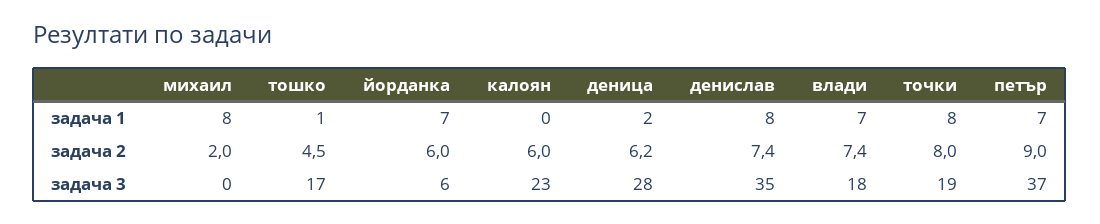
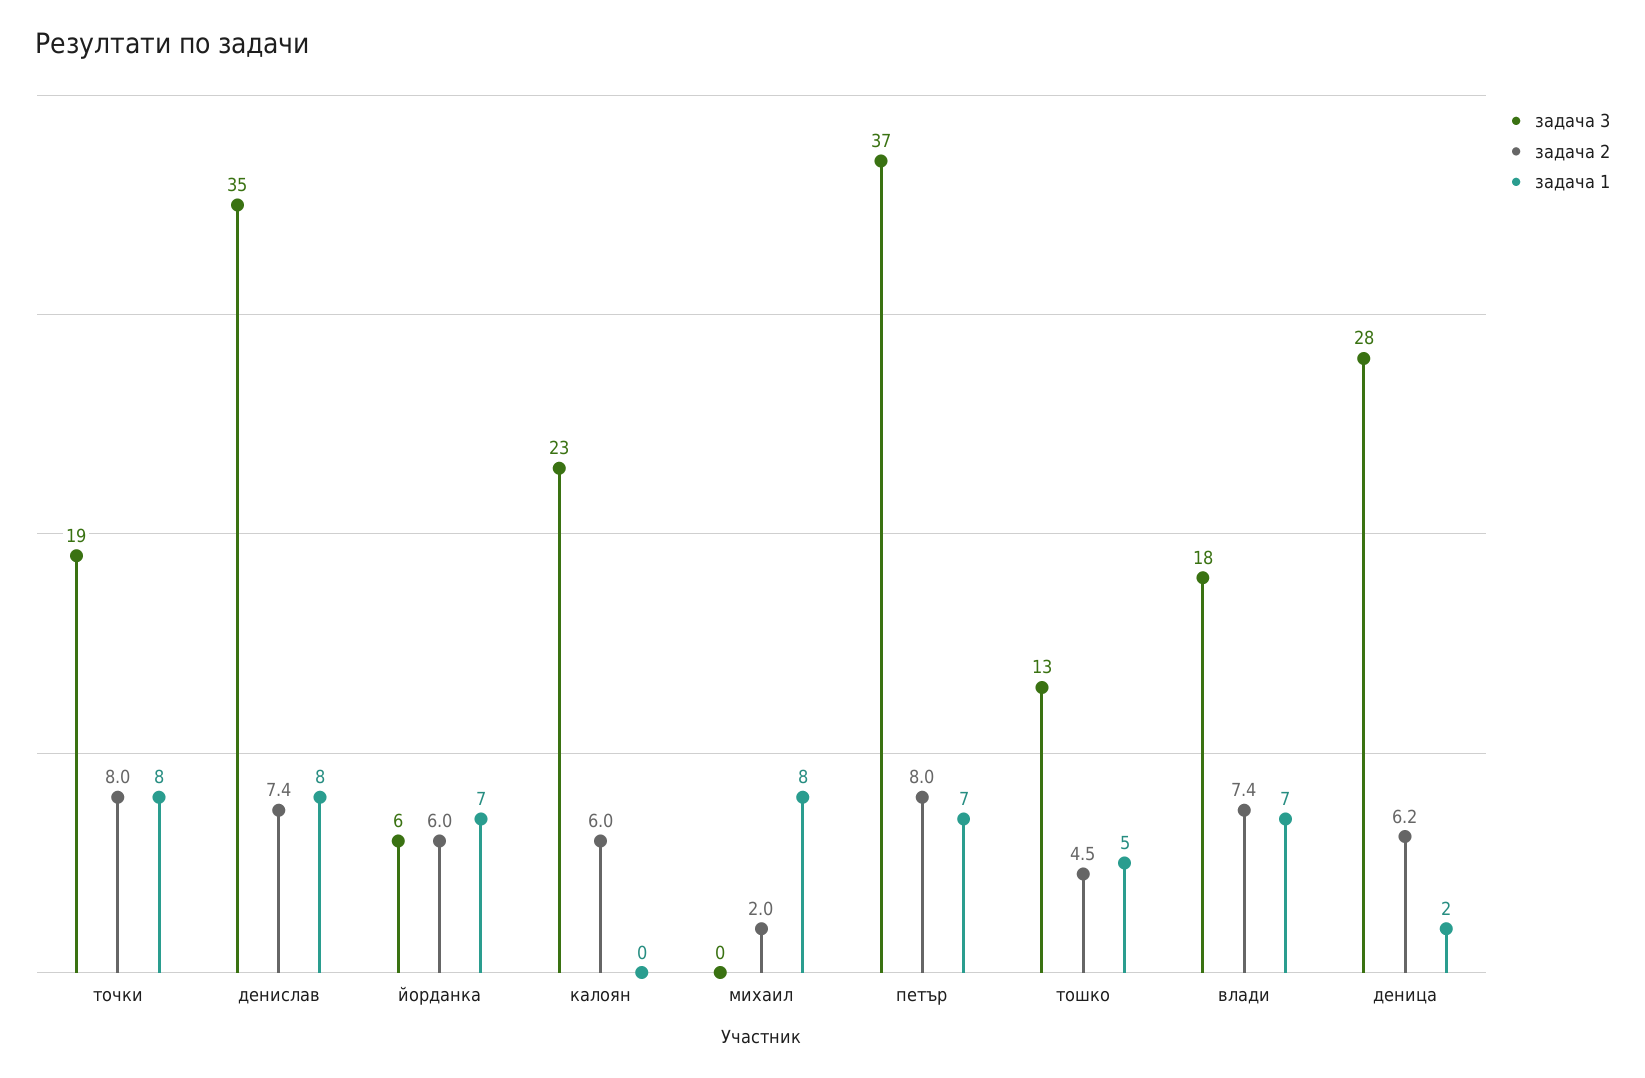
задача 1, тошко: 1 -> 5
задача 2, петър: 9 -> 8
задача 3, тошко: 17 -> 13

